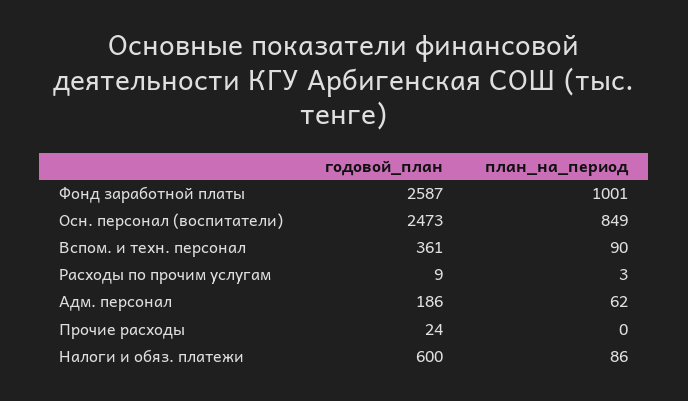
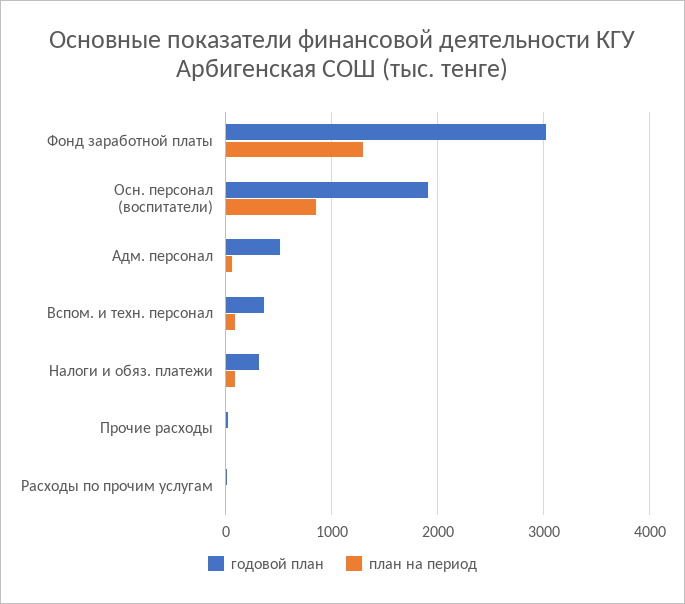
годовой_план, Фонд заработной платы: 2587 -> 3000
план_на_период, Фонд заработной платы: 1001 -> 1300
годовой_план, Осн. персонал (воспитатели): 2473 -> 1900
годовой_план, Адм. персонал: 186 -> 500
годовой_план, Налоги и обяз. платежи: 600 -> 300

